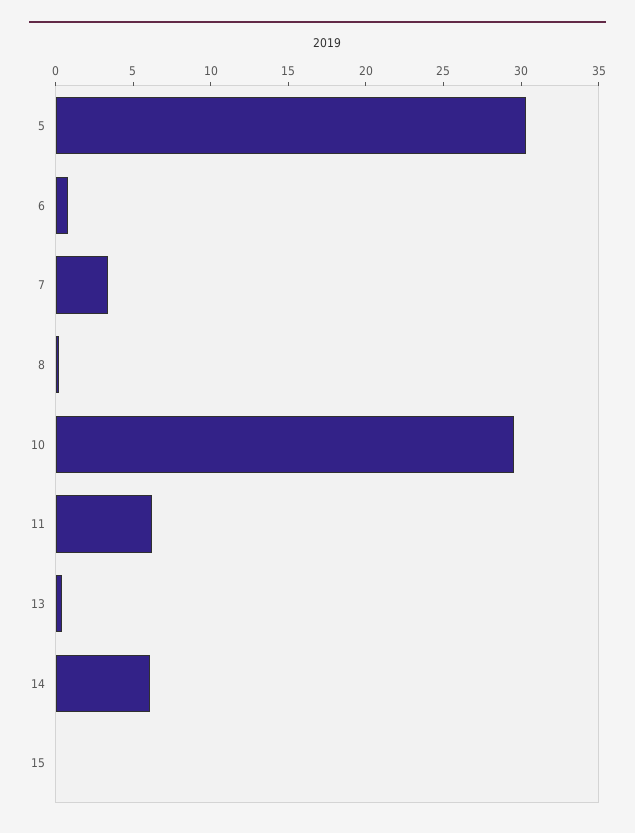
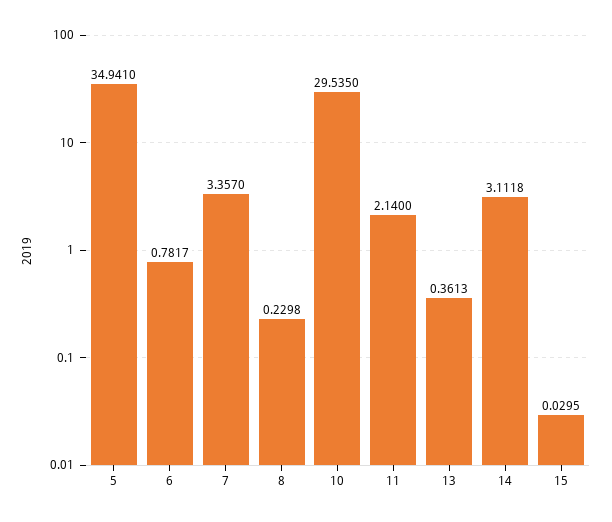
5: 30 -> 34.941
11: 6 -> 2.14
14: 6 -> 3.1118

